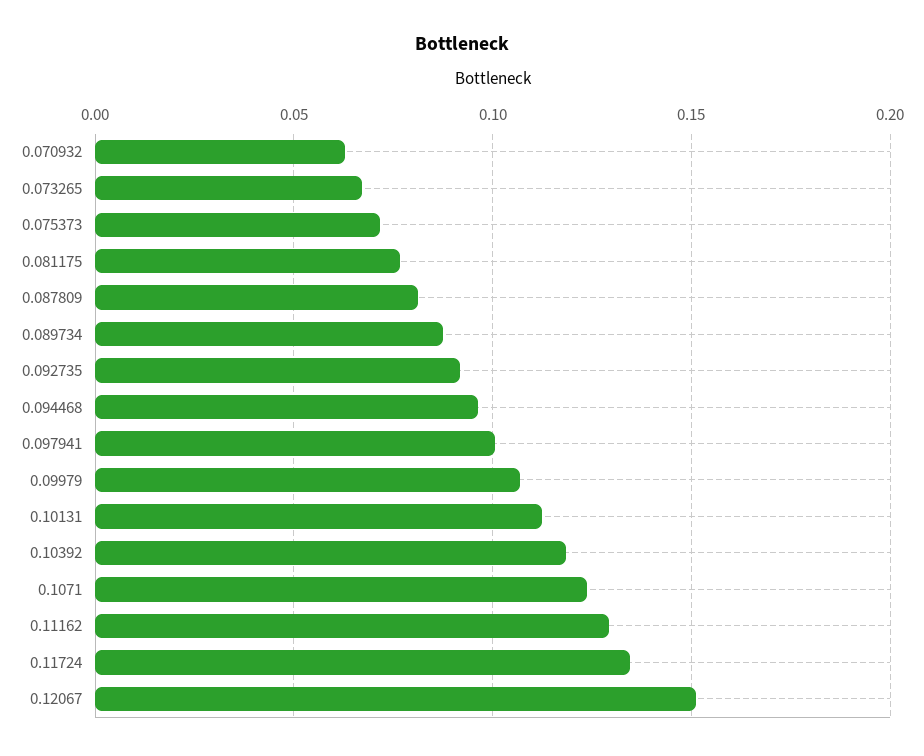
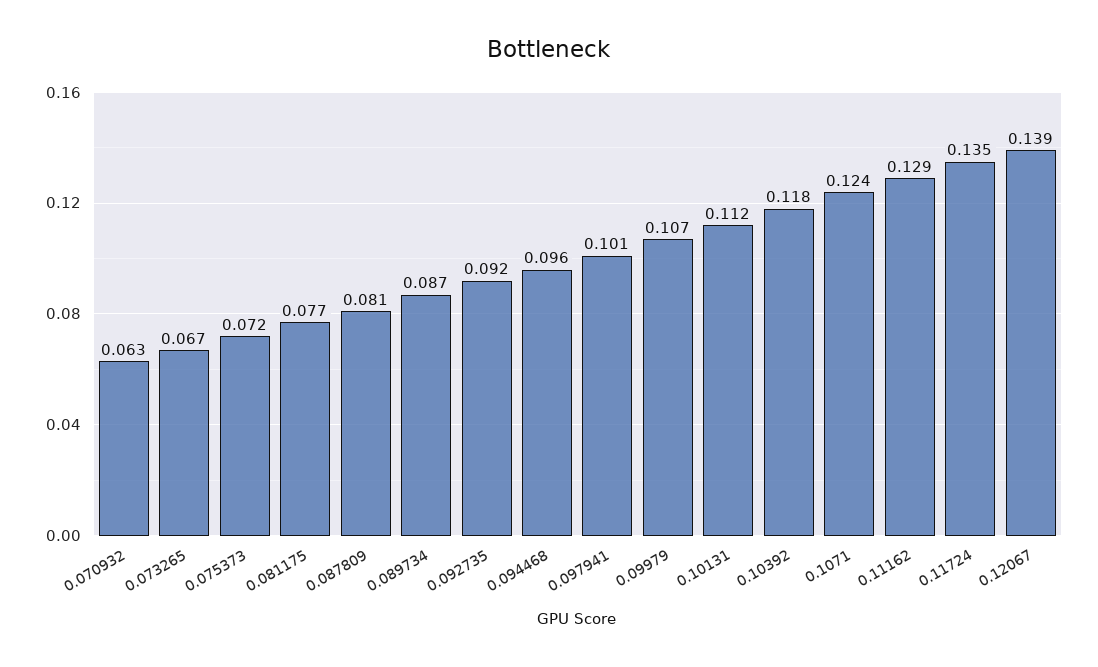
0.12067: 0.15 -> 0.139

